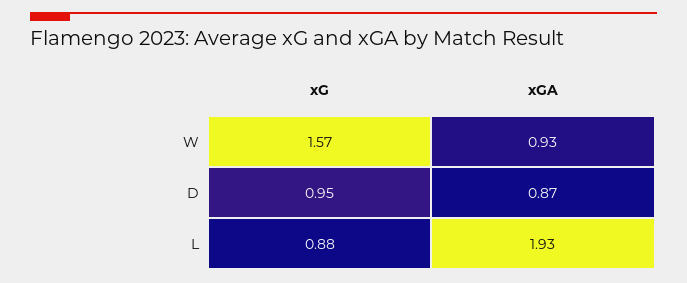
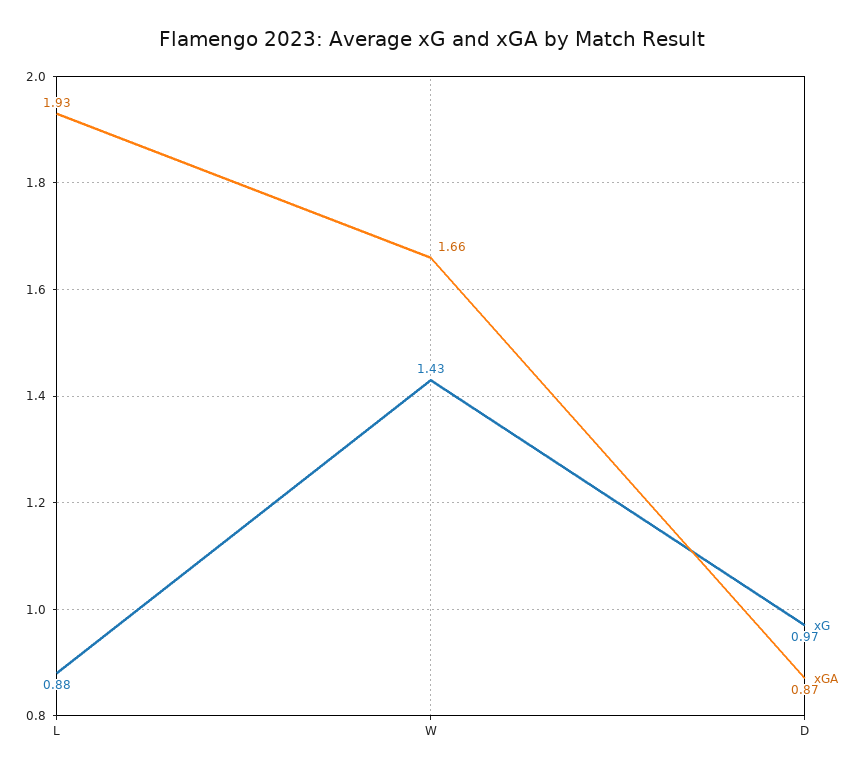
xG, W: 1.57 -> 1.43
xGA, W: 0.93 -> 1.66
xG, D: 0.95 -> 0.97

